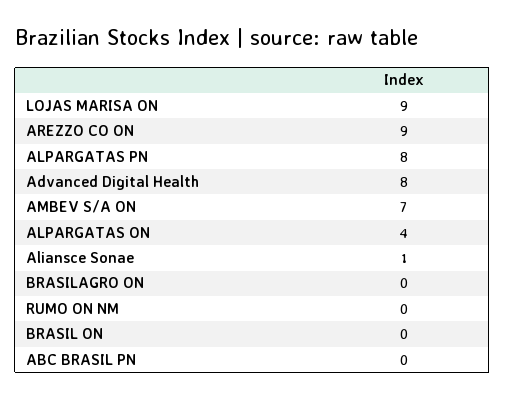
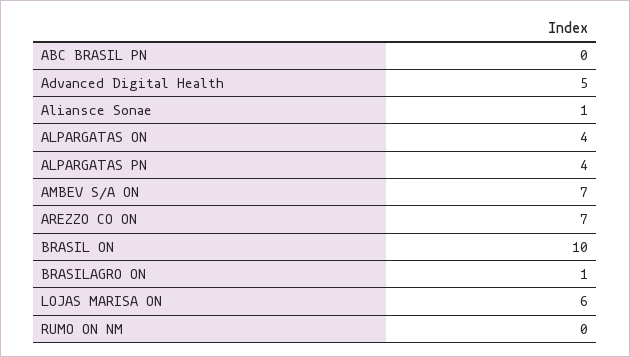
LOJAS MARISA ON: 9 -> 6
AREZZO CO ON: 9 -> 7
ALPARGATAS PN: 8 -> 4
Advanced Digital Health: 8 -> 5
BRASILAGRO ON: 0 -> 1
BRASIL ON: 0 -> 10

